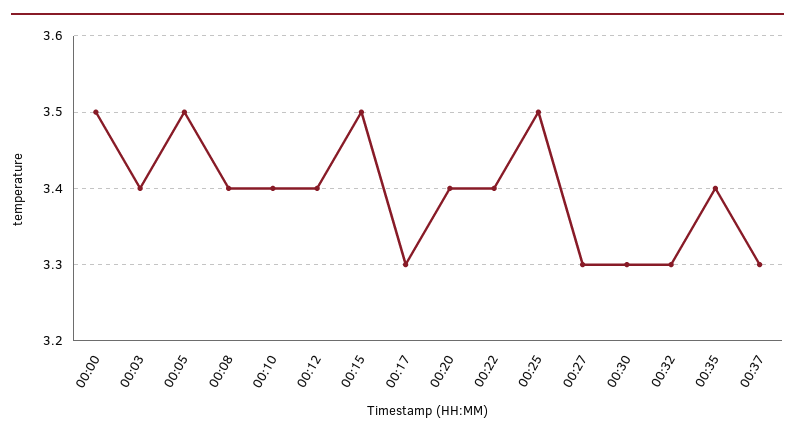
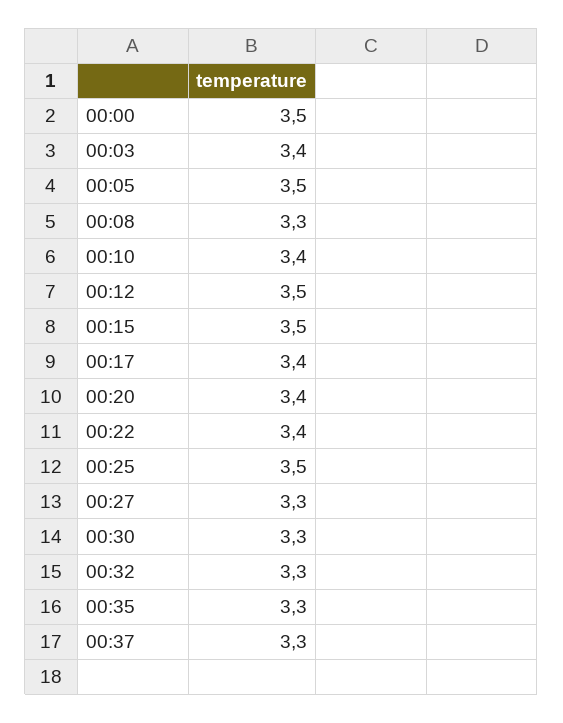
00:08: 3.4 -> 3.3
00:12: 3.4 -> 3.5
00:17: 3.3 -> 3.4
00:35: 3.4 -> 3.3

